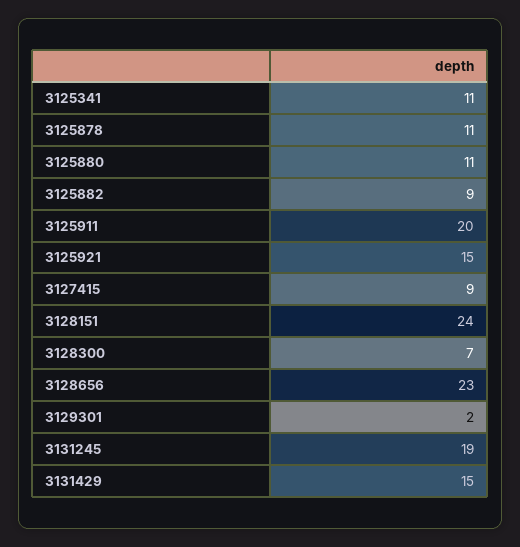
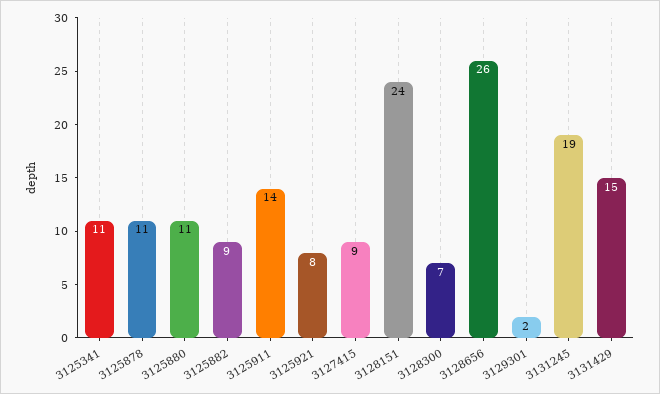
3125911: 20 -> 14
3125921: 15 -> 8
3128656: 23 -> 26

